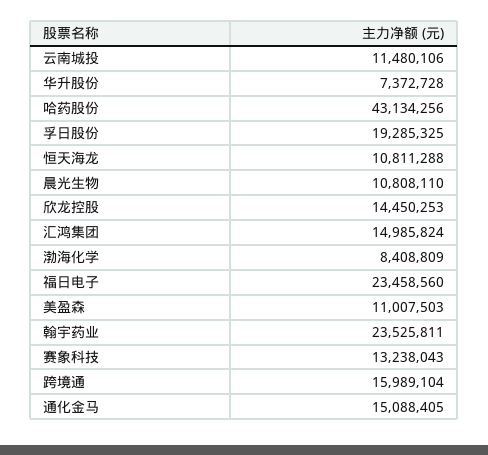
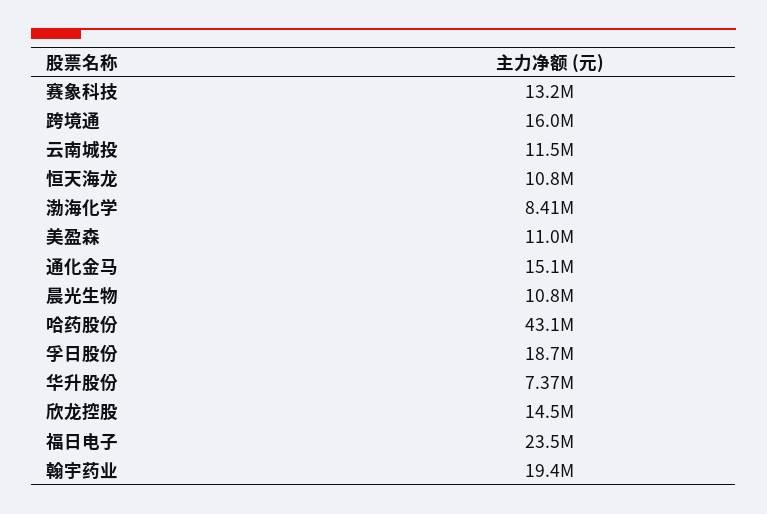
孚日股份: 19285325 -> 18700000
汇鸿集团: 14985824 -> none
翰宇药业: 23525811 -> 19400000

